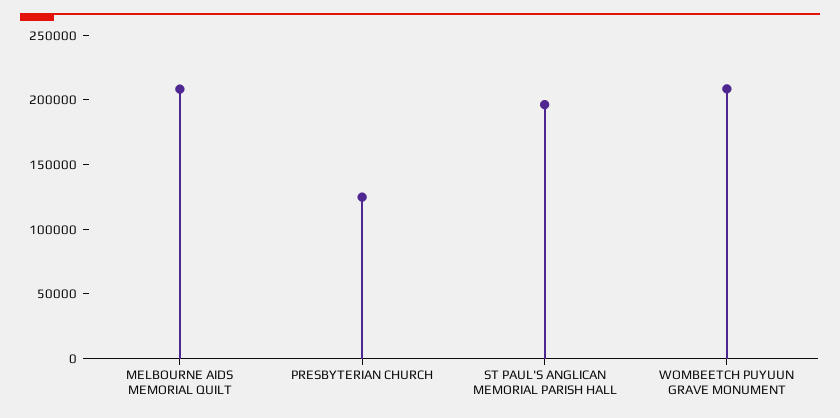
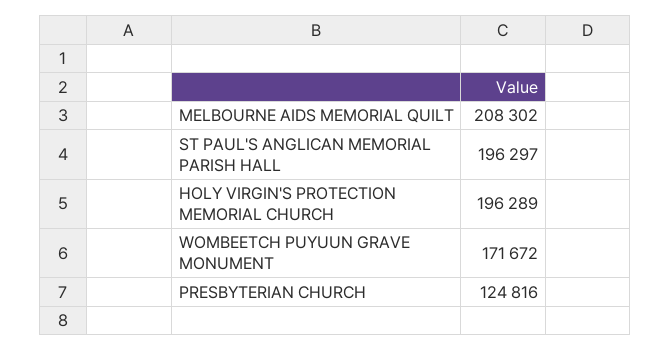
WOMBEETCH PUYUUN GRAVE MONUMENT: 210000 -> 171672
HOLY VIRGIN'S PROTECTION MEMORIAL CHURCH: none -> 196289

